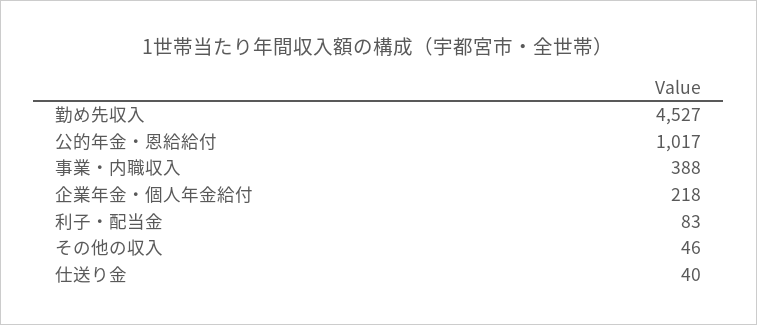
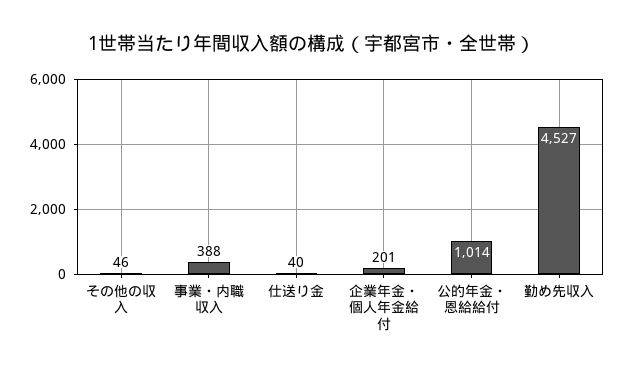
公的年金・恩給給付: 1017 -> 1014
企業年金・個人年金給付: 218 -> 201
利子・配当金: 83 -> none

